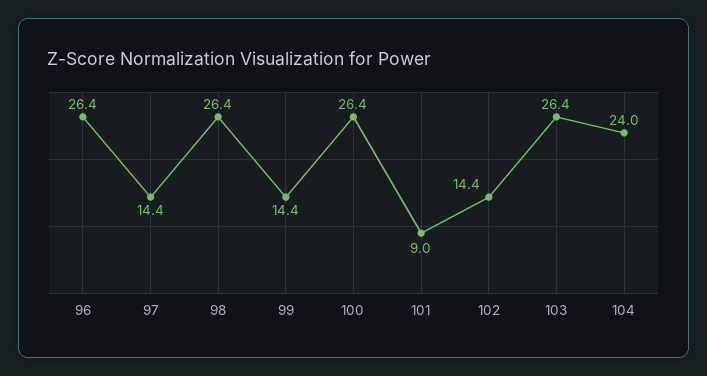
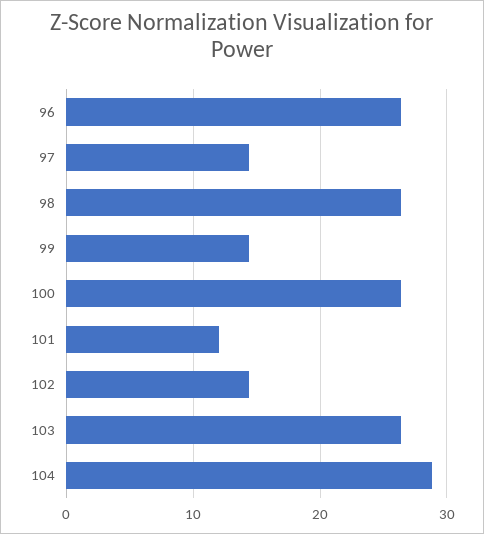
101: 9 -> 12
104: 24 -> 29

